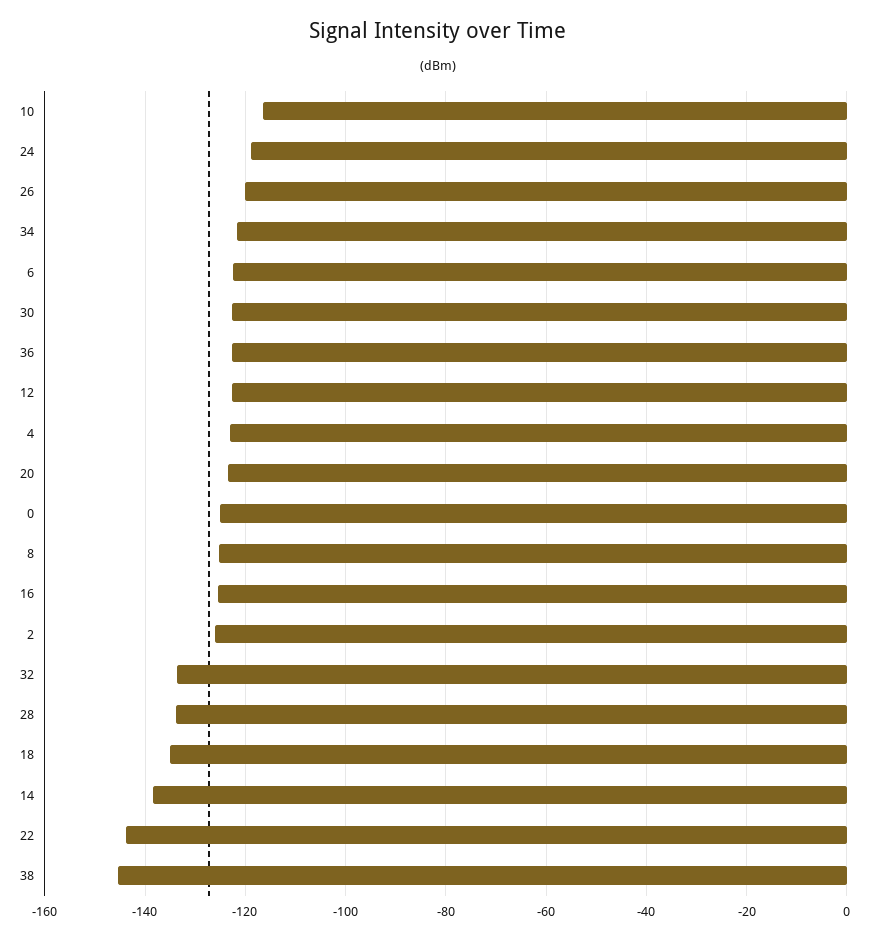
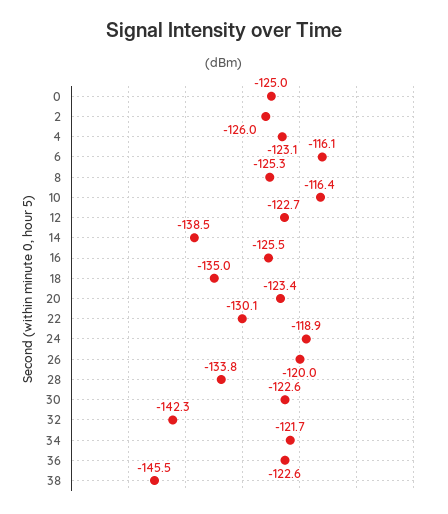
6: -122 -> -116.1
32: -134 -> -142.3
22: -144 -> -130.1

